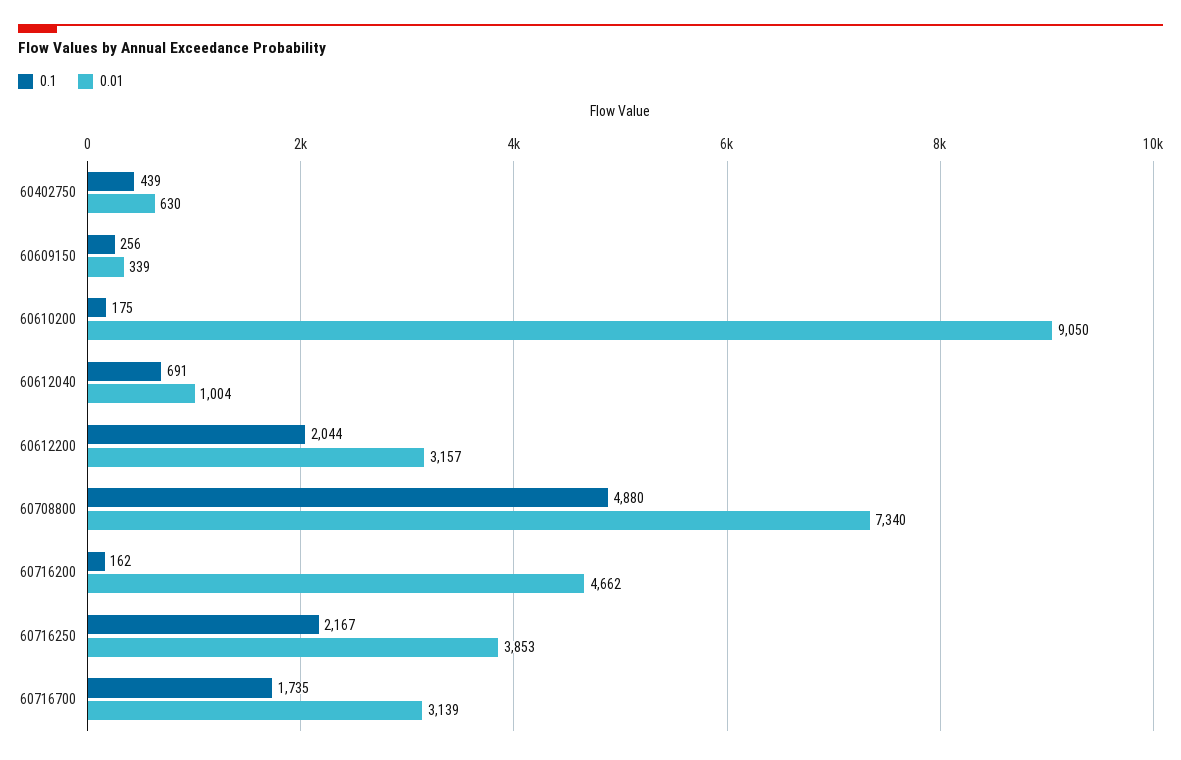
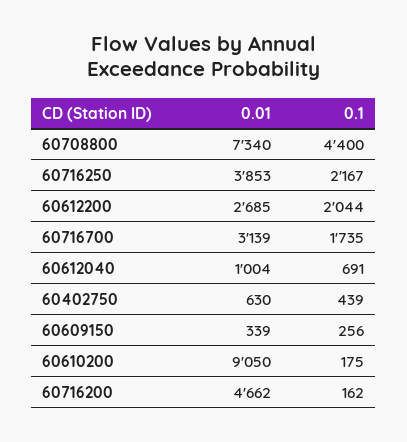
0.01, 60612200: 3157 -> 2685
0.1, 60708800: 4880 -> 4400

